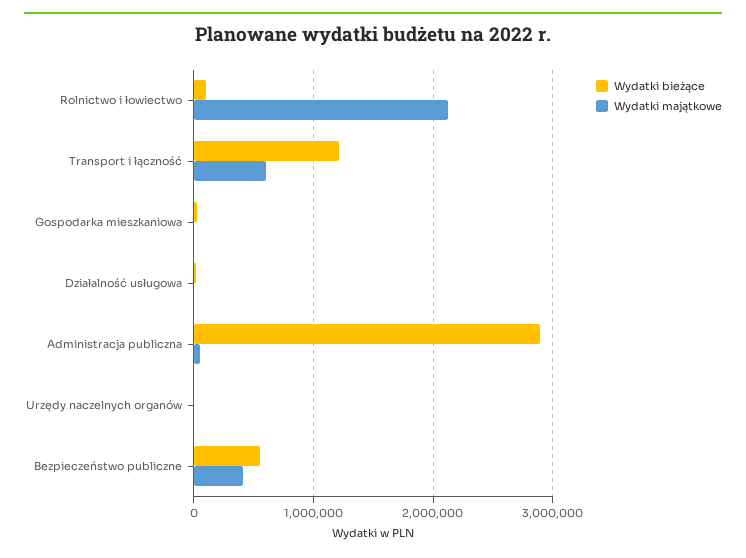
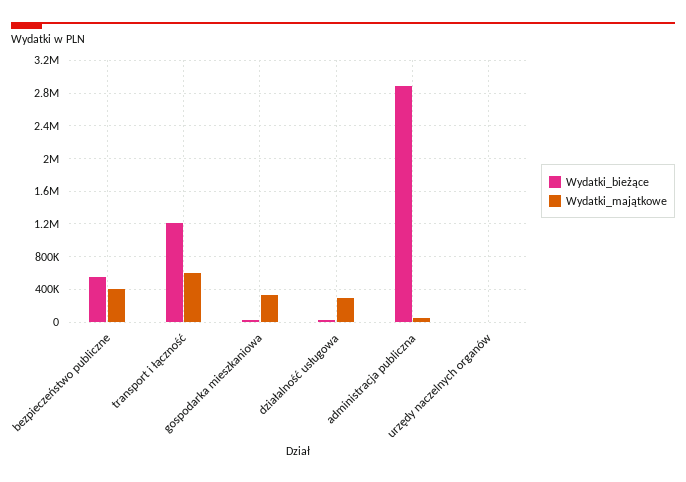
Wydatki bieżące, Rolnictwo i łowiectwo: 100000 -> none
Wydatki majątkowe, Rolnictwo i łowiectwo: 2100000 -> none
Wydatki majątkowe, Gospodarka mieszkaniowa: 0 -> 300000
Wydatki majątkowe, Działalność usługowa: 0 -> 300000

